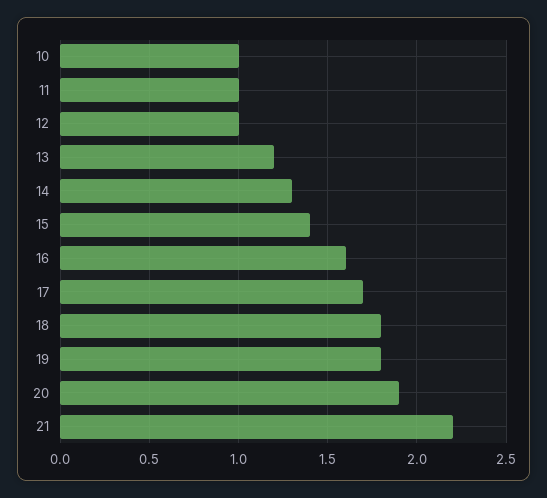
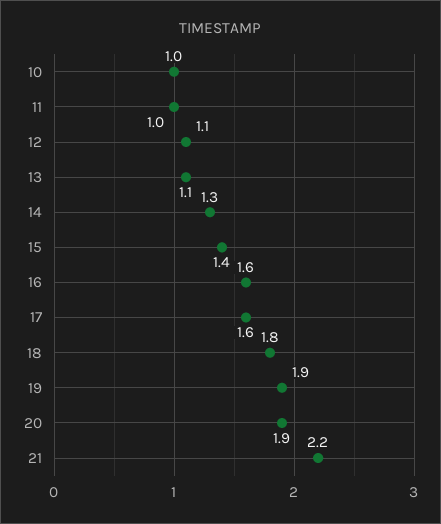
12: 1 -> 1.1
13: 1.2 -> 1.1
17: 1.7 -> 1.6
19: 1.8 -> 1.9

